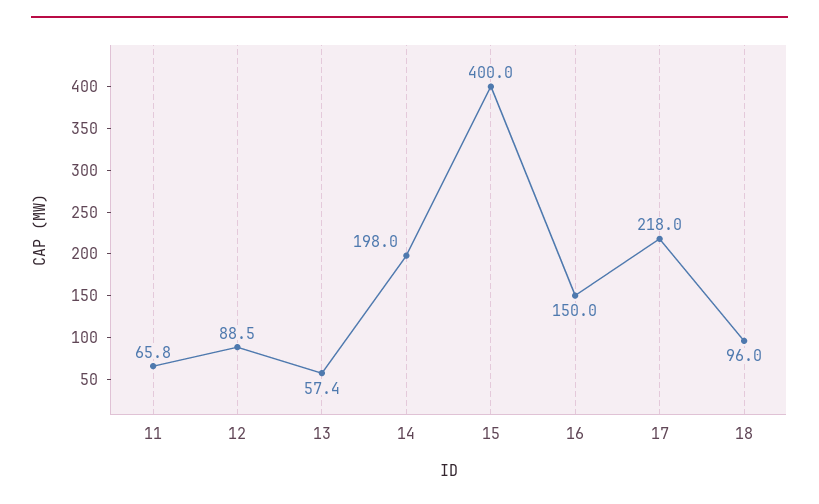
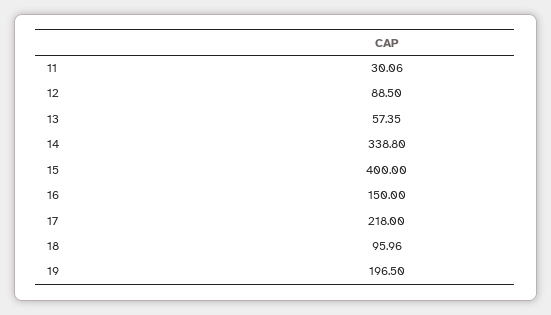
11: 65.8 -> 30.06
14: 198 -> 338.8
19: none -> 196.5

